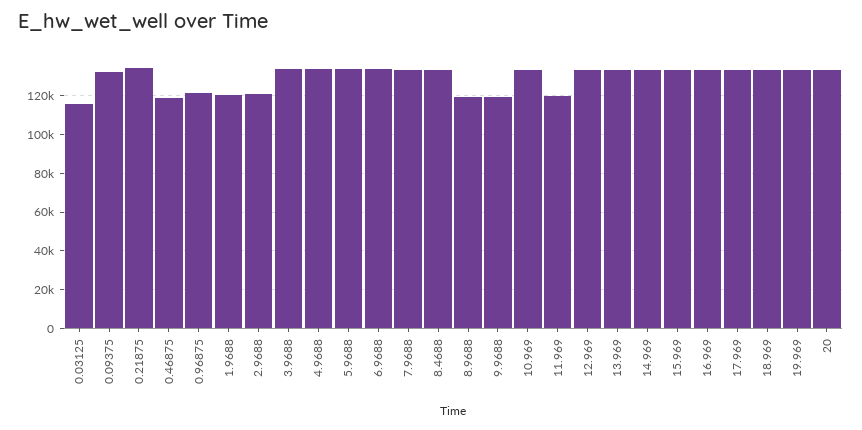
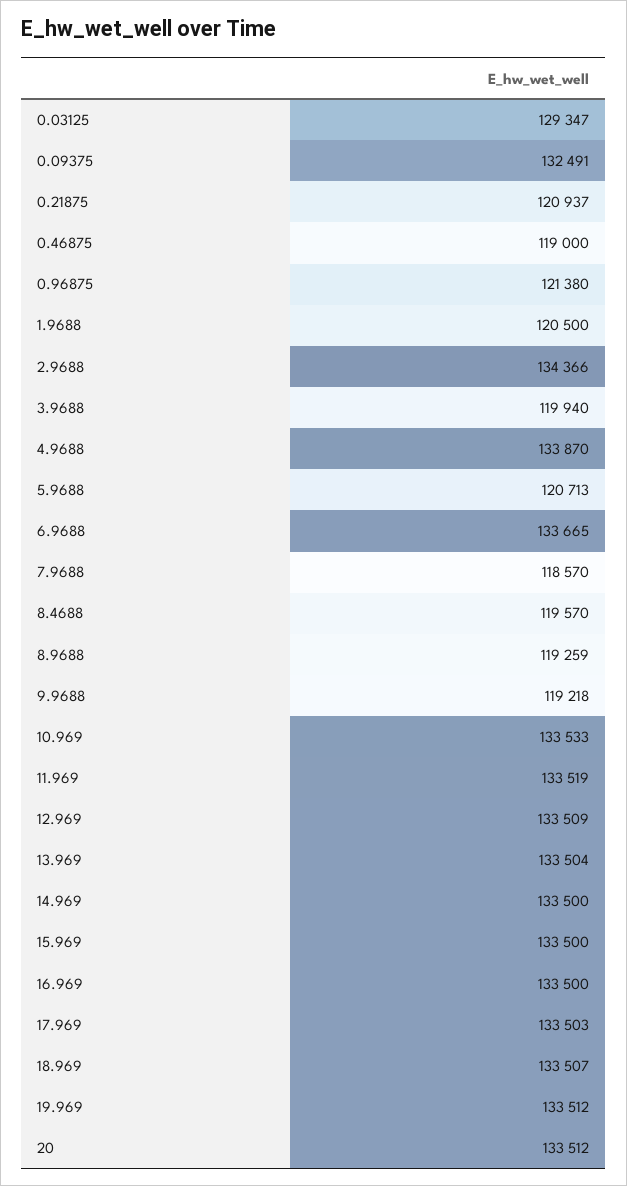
0.03125: 115000 -> 129347
0.21875: 135000 -> 120937
2.9688: 120000 -> 134366
3.9688: 135000 -> 119940
5.9688: 135000 -> 120713
7.9688: 135000 -> 118570
8.4688: 135000 -> 119570
11.969: 120000 -> 133519

